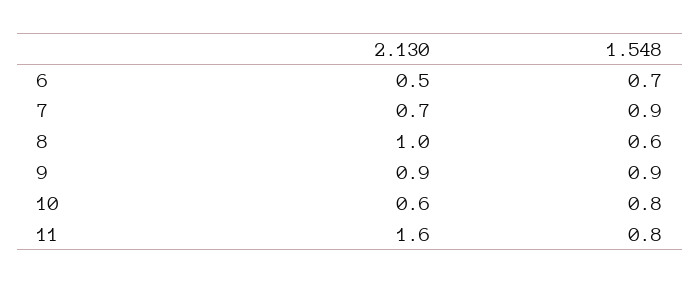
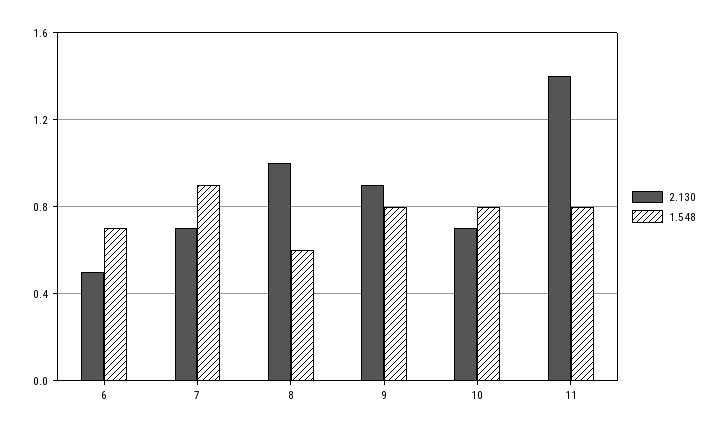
1.548, 9: 0.9 -> 0.8
2.130, 10: 0.6 -> 0.7
2.130, 11: 1.6 -> 1.4

